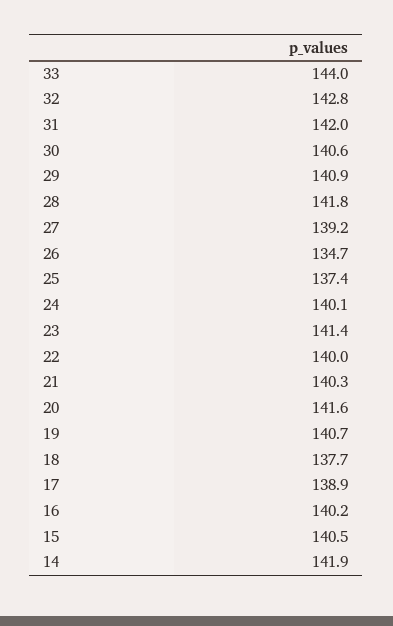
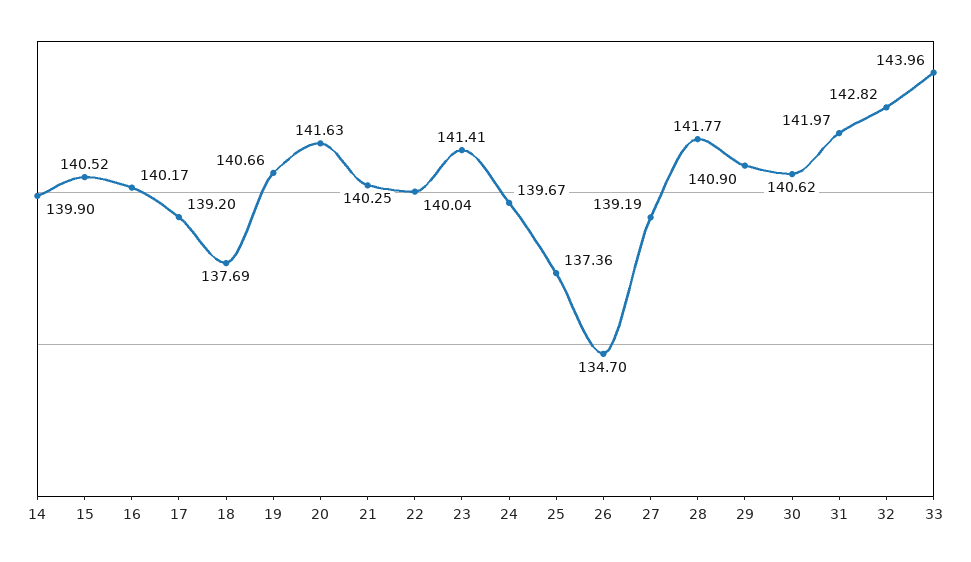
24: 140.1 -> 139.67
17: 138.9 -> 139.2
14: 141.9 -> 139.9

